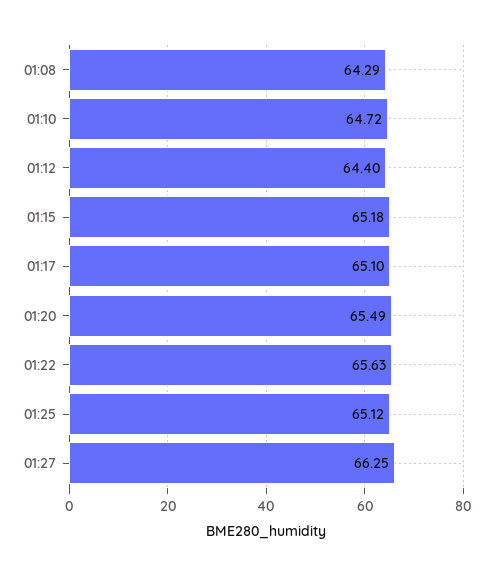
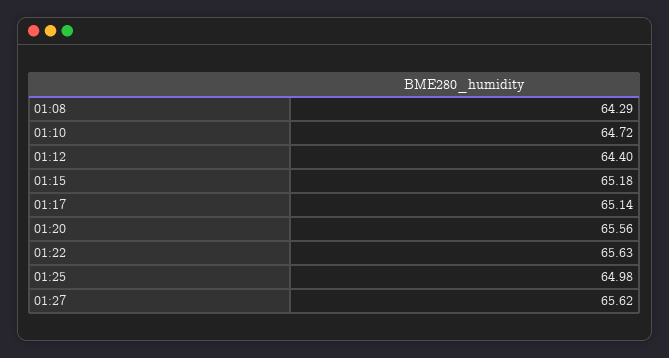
01:17: 65.1 -> 65.14
01:20: 65.49 -> 65.56
01:25: 65.12 -> 64.98
01:27: 66.25 -> 65.62

